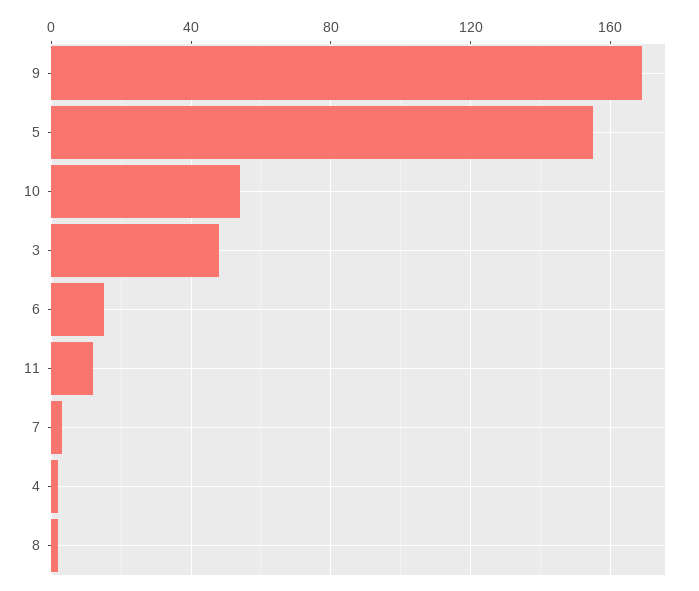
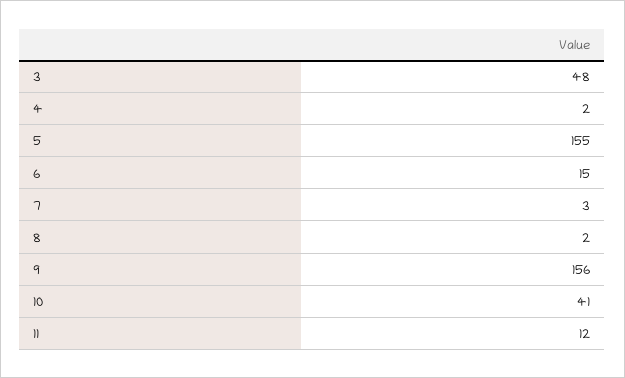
9: 170 -> 156
10: 55 -> 41

